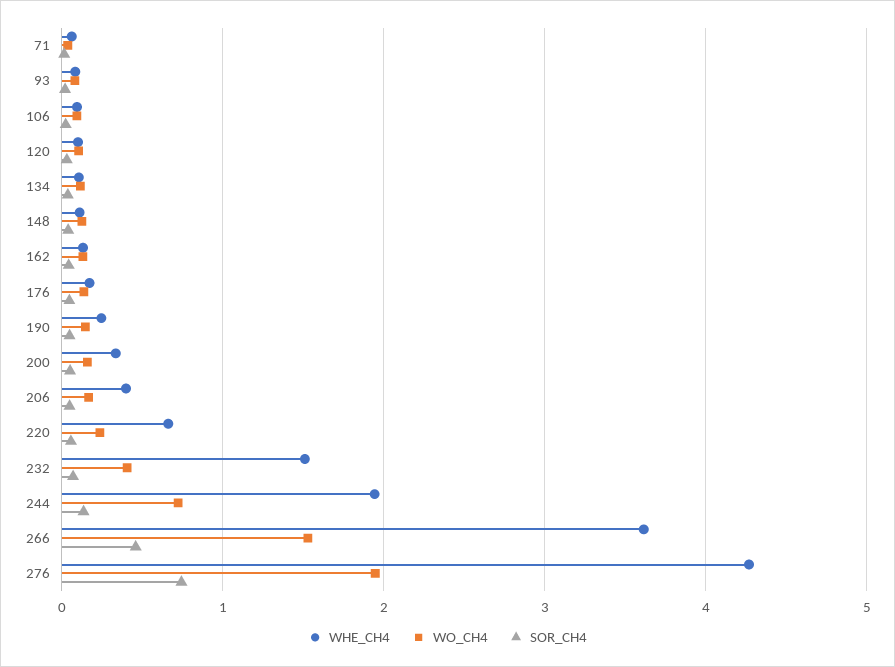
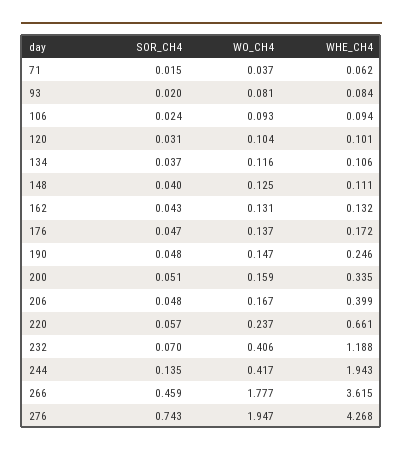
WHE_CH4, 232: 1.5 -> 1.188
WO_CH4, 244: 0.7 -> 0.417
WO_CH4, 266: 1.5 -> 1.777

